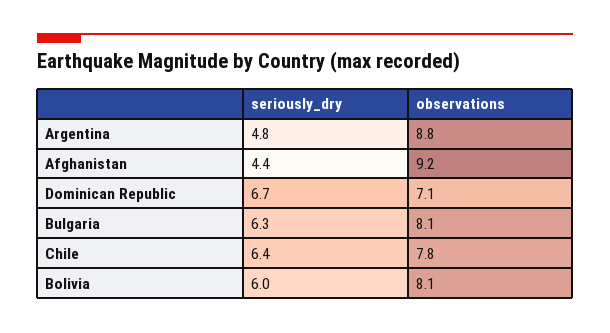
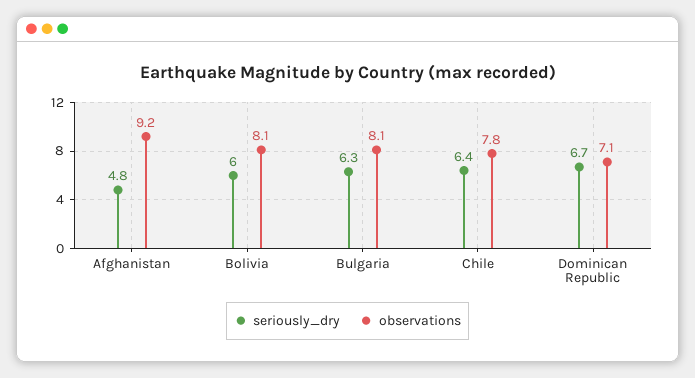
seriously_dry, Argentina: 4.8 -> none
observations, Argentina: 8.8 -> none
seriously_dry, Afghanistan: 4.4 -> 4.8

